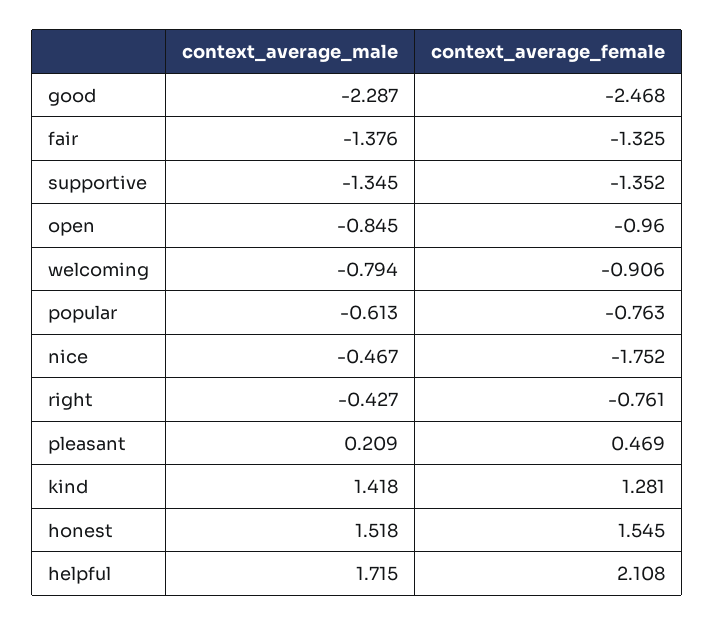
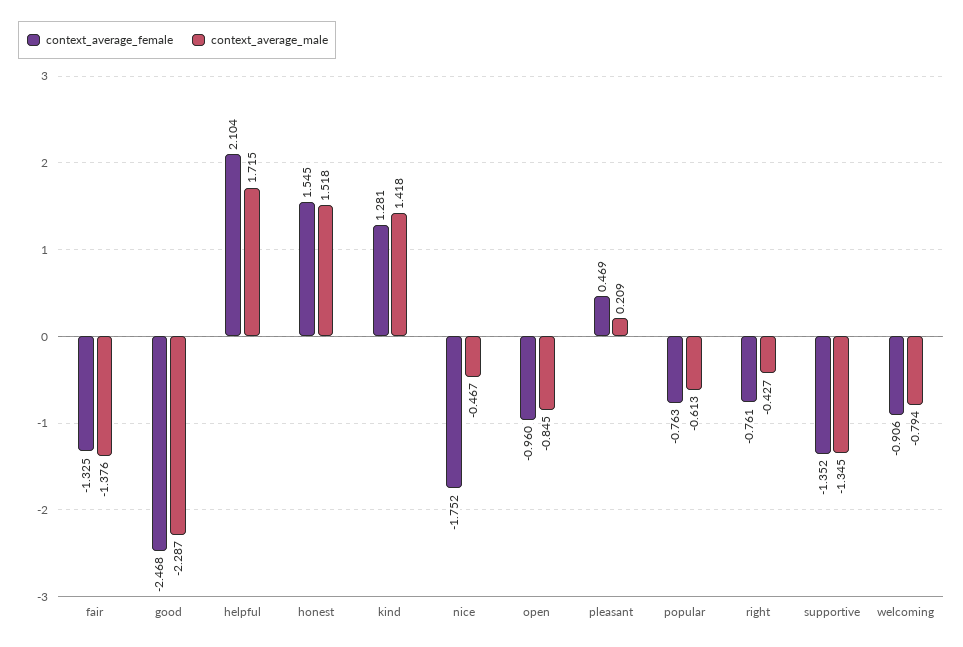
context_average_female, helpful: 2.108 -> 2.104

